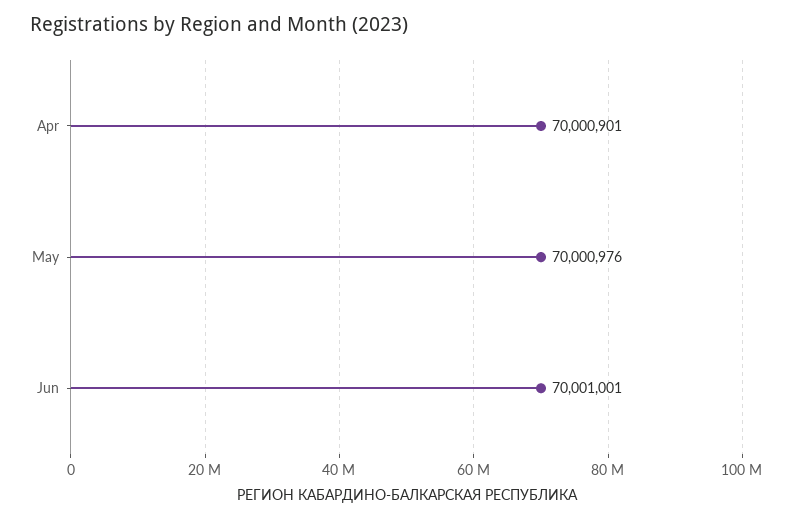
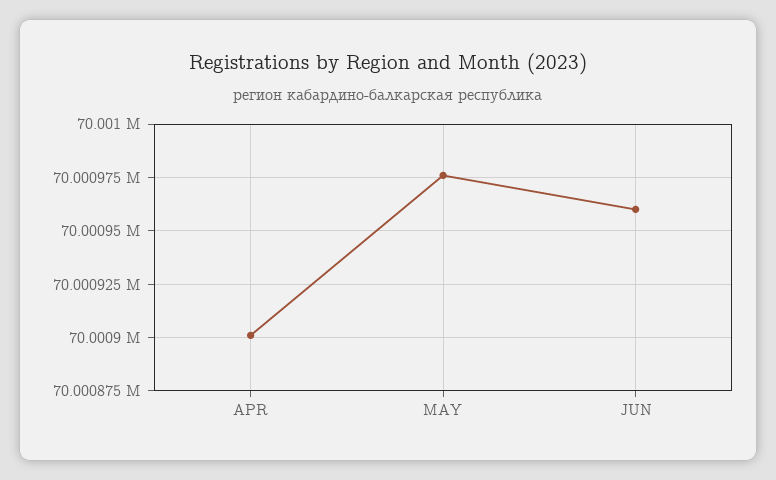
Jun: 70001001 -> 70000960

